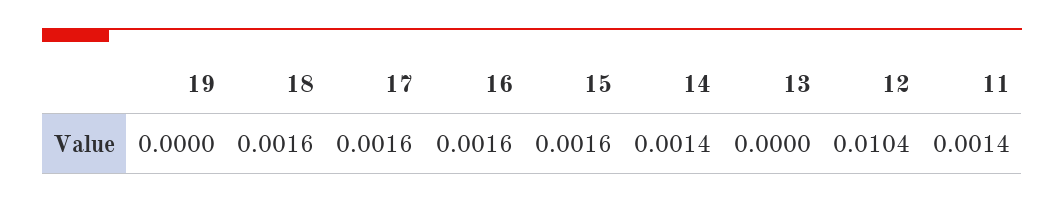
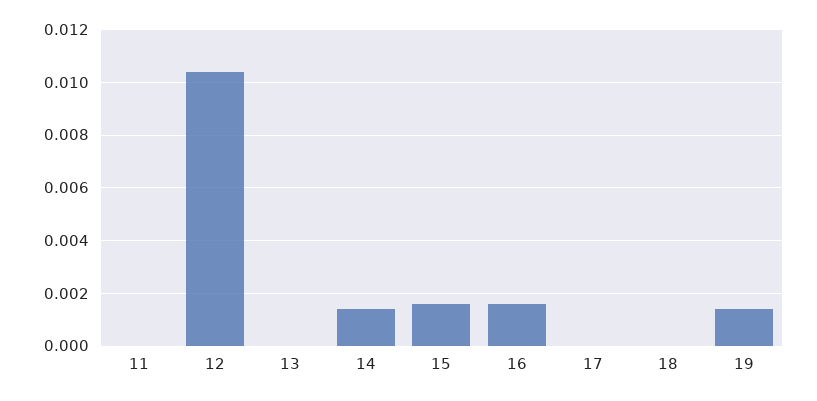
19: 0 -> 0.0015
18: 0.0016 -> 0
17: 0.0016 -> 0
11: 0.0014 -> 0

